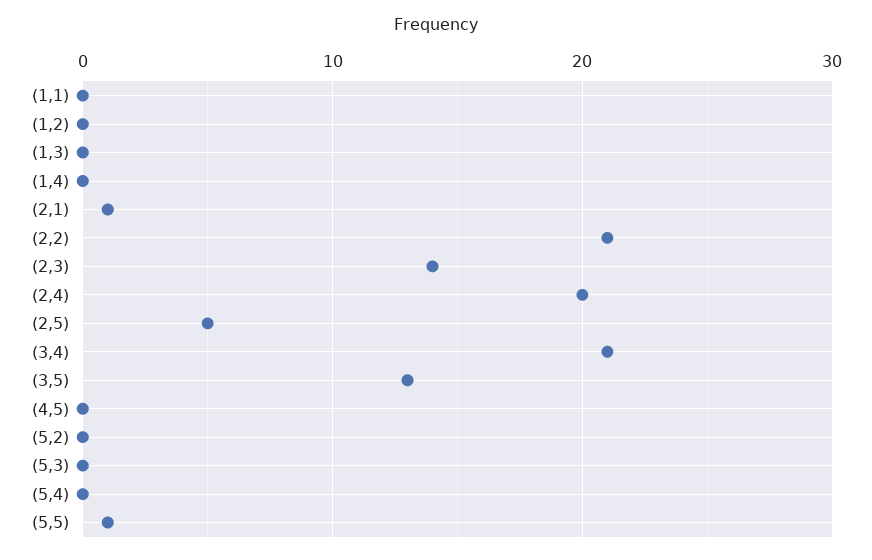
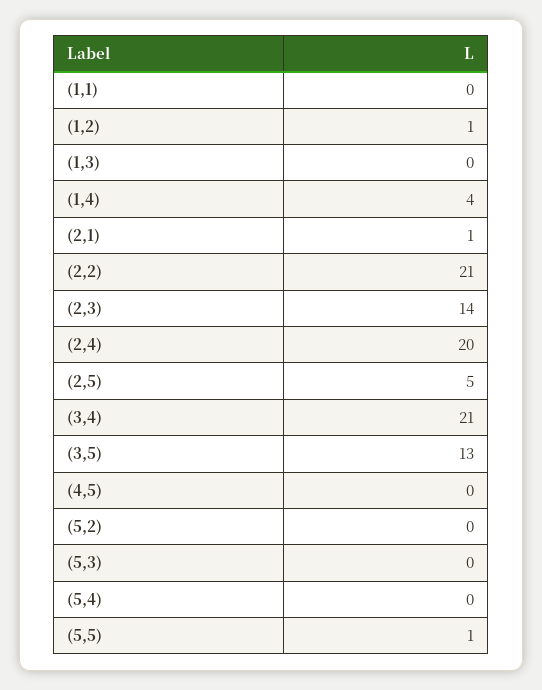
(1,2): 0 -> 1
(1,4): 0 -> 4

